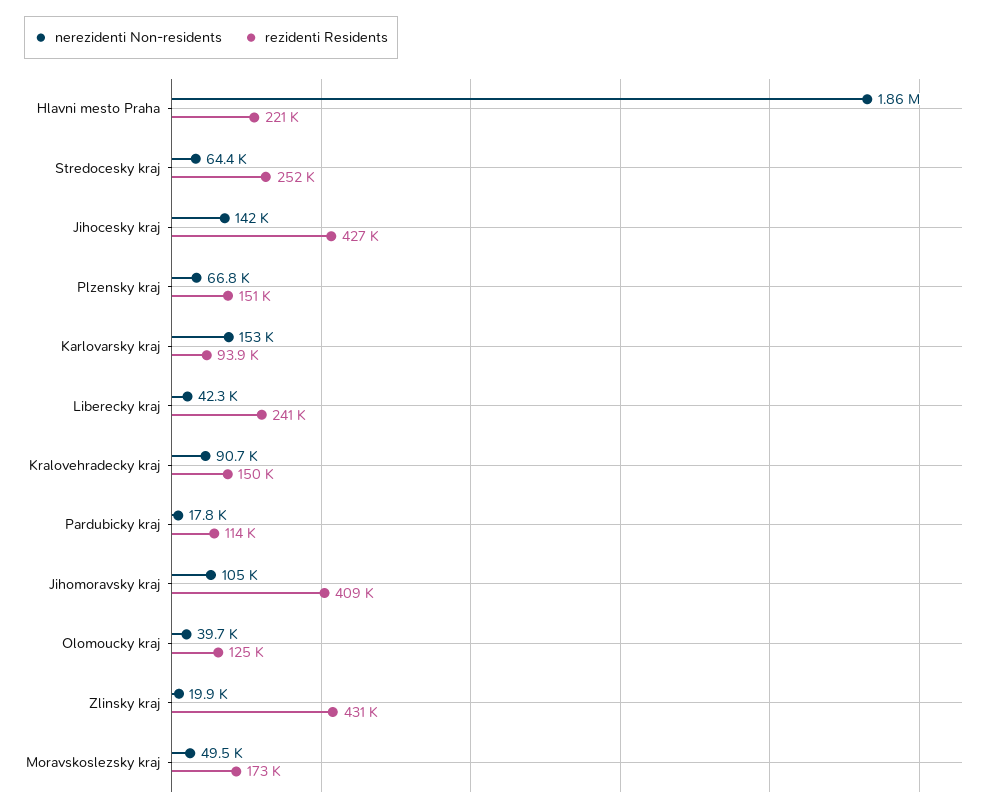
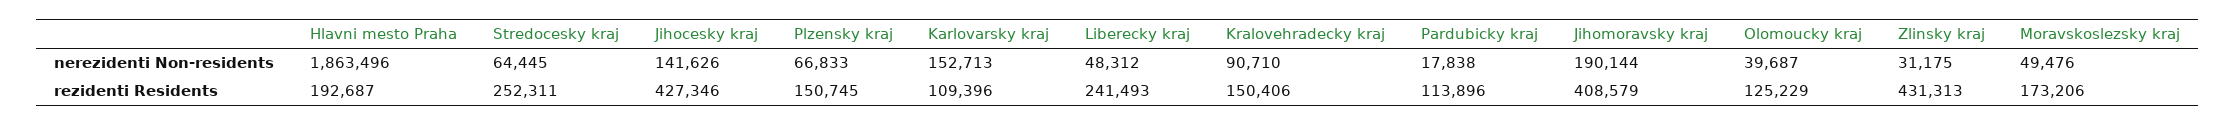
rezidenti Residents, Hlavni mesto Praha: 221000 -> 192687
rezidenti Residents, Karlovarsky kraj: 93900 -> 109396
nerezidenti Non-residents, Liberecky kraj: 42300 -> 48312
nerezidenti Non-residents, Jihomoravsky kraj: 105000 -> 190144
nerezidenti Non-residents, Zlinsky kraj: 19900 -> 31175

